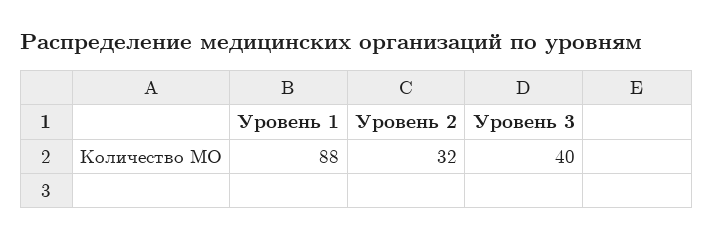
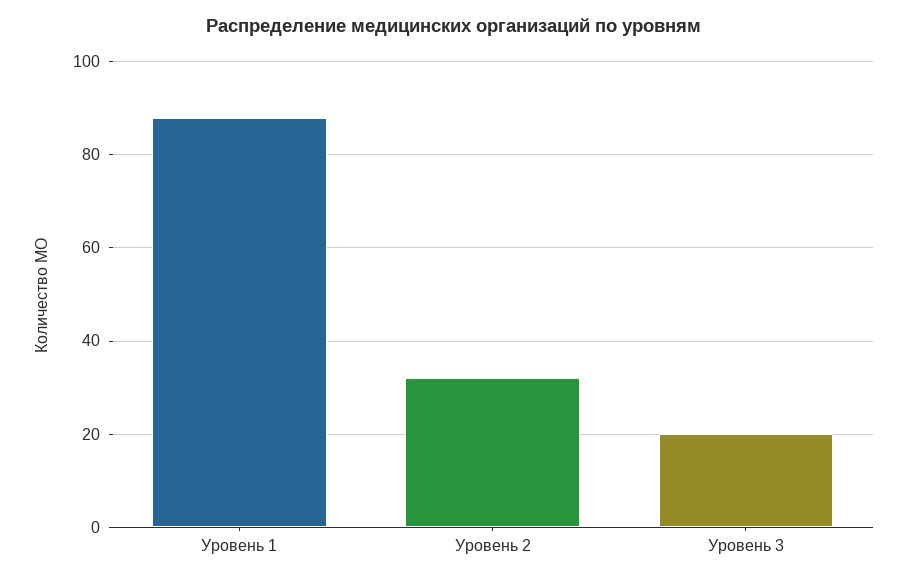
Уровень 3: 40 -> 20

